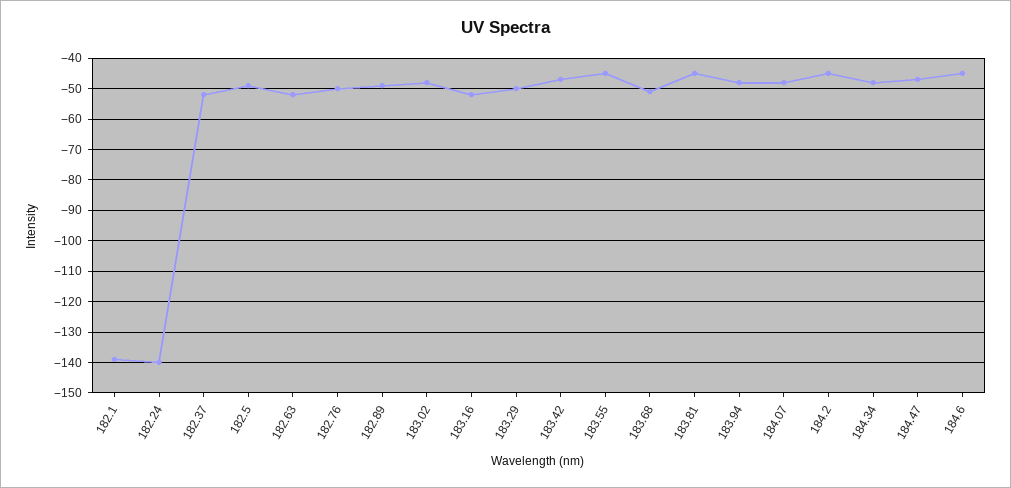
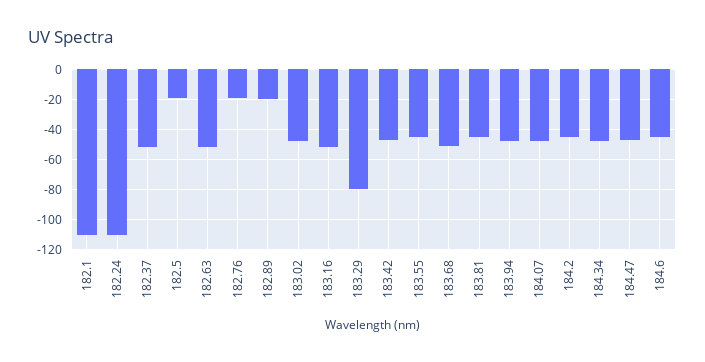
182.1: -140 -> -110
182.24: -140 -> -110
182.5: -50 -> -20
182.76: -50 -> -20
182.89: -50 -> -20
183.29: -50 -> -80

